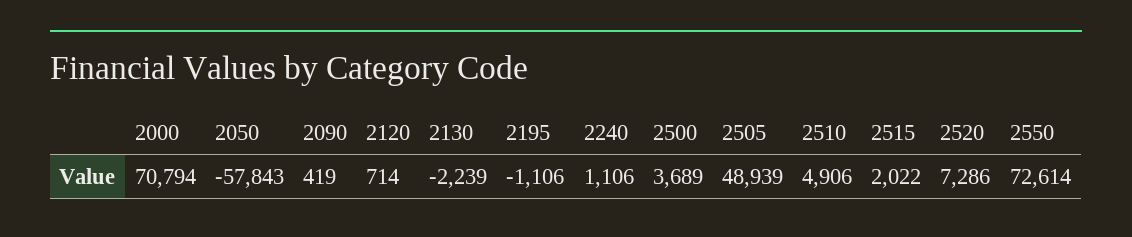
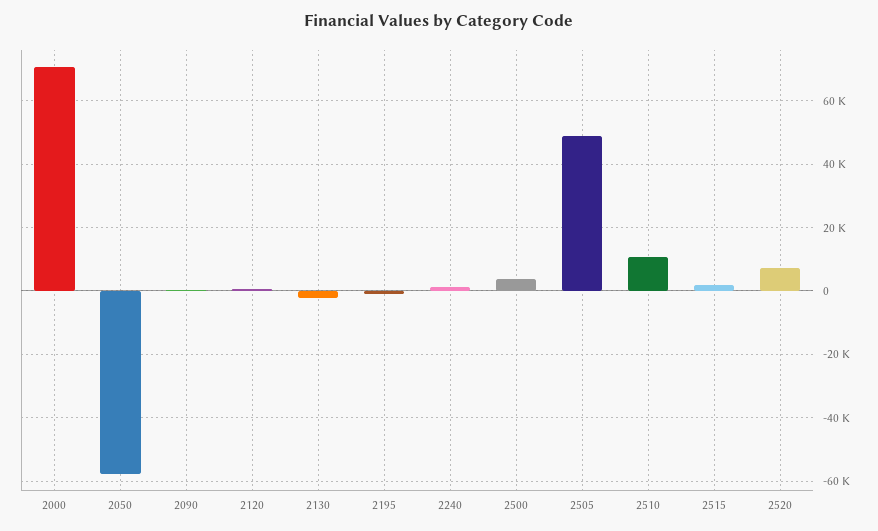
2510: 4906 -> 10000
2550: 72614 -> none

